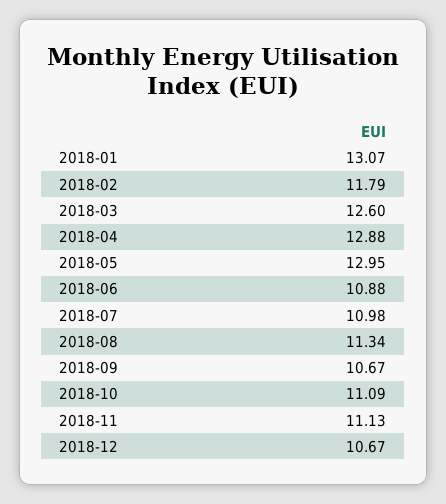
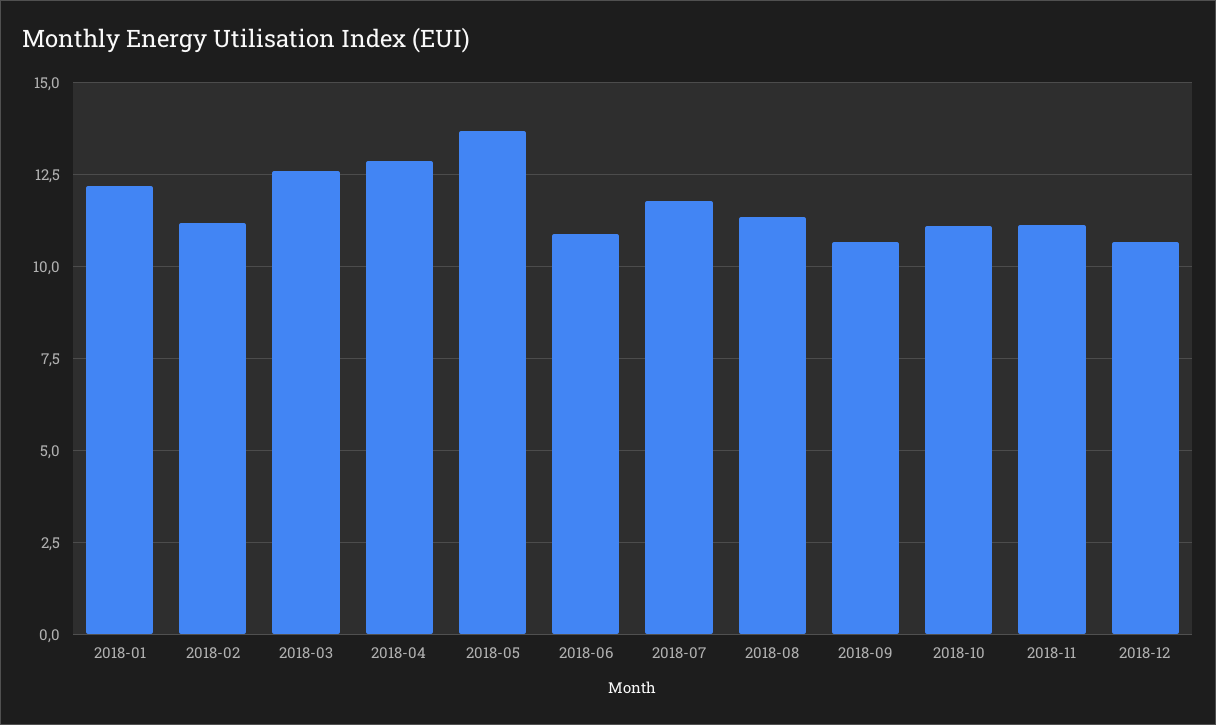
2018-01: 13.07 -> 12.25
2018-02: 11.79 -> 11.25
2018-05: 12.95 -> 13.75
2018-07: 10.98 -> 11.75

